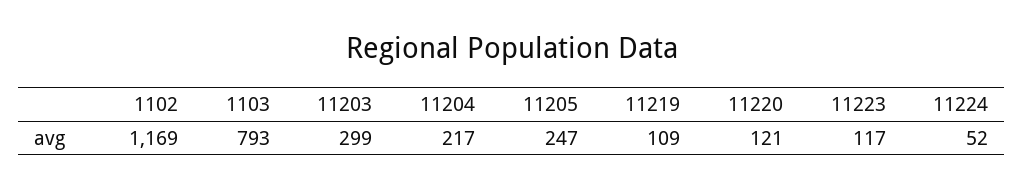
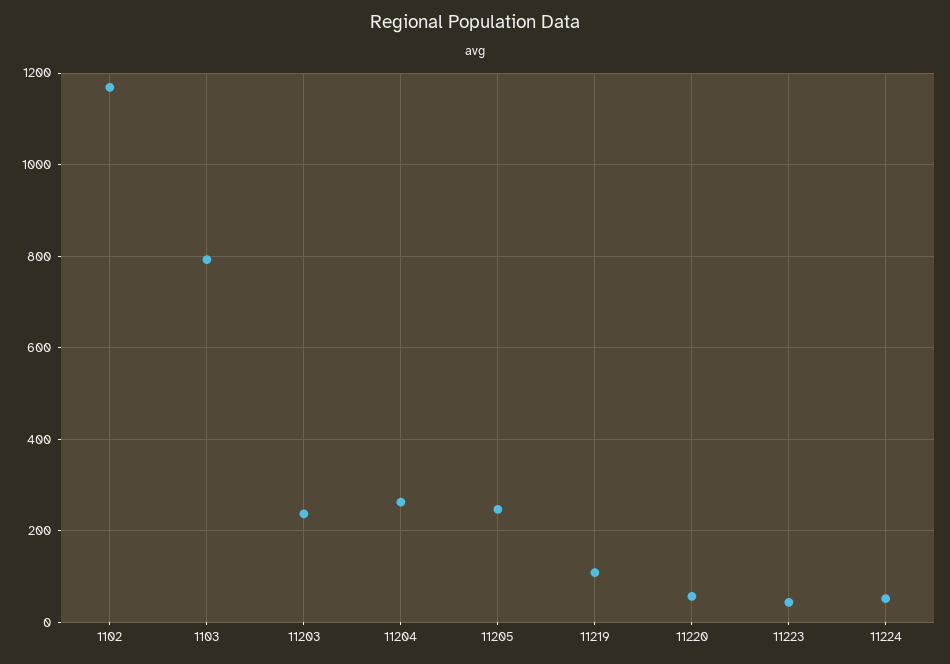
11203: 299 -> 240
11204: 217 -> 260
11220: 121 -> 60
11223: 117 -> 40

